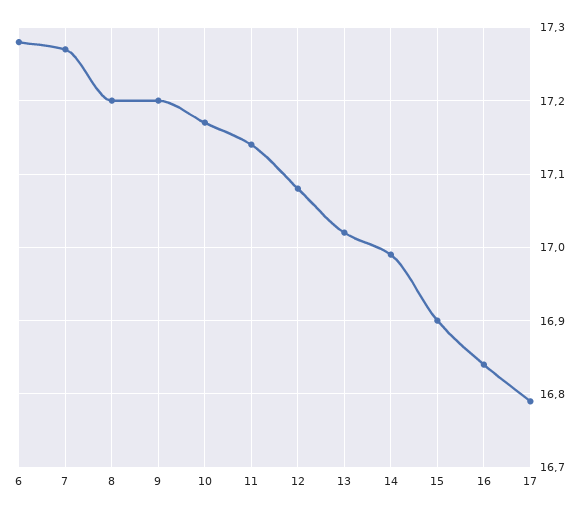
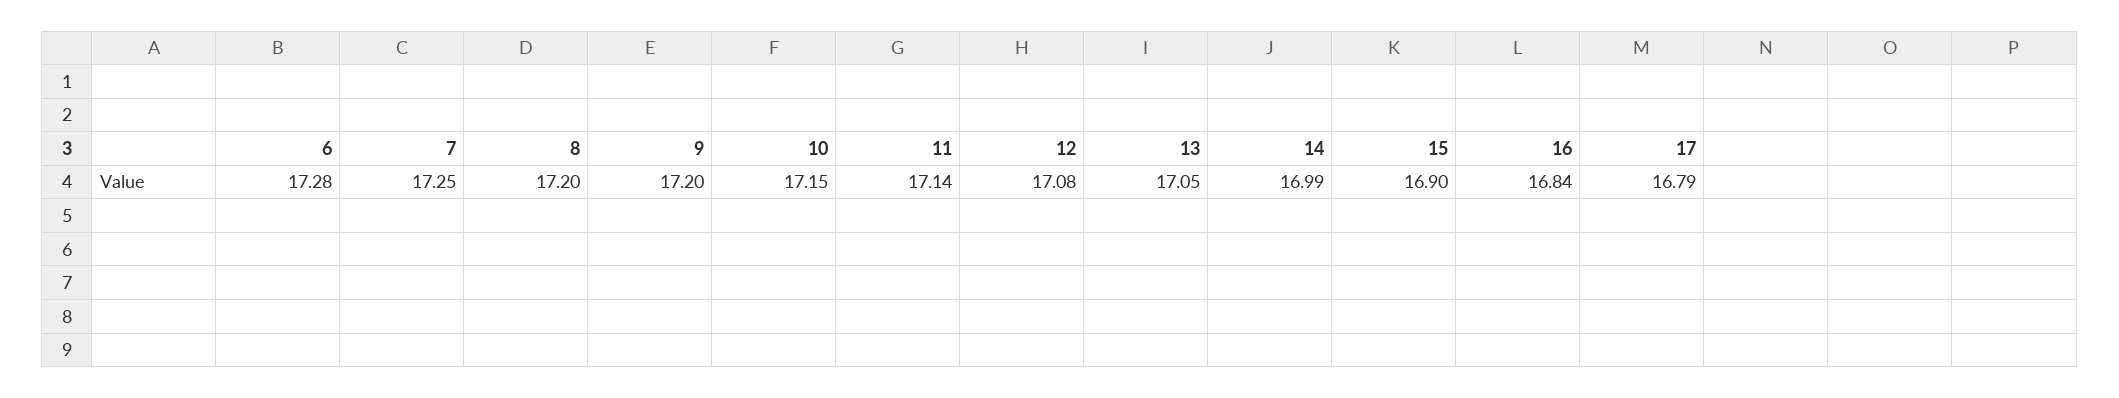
7: 17.27 -> 17.25
10: 17.17 -> 17.15
13: 17.02 -> 17.05

